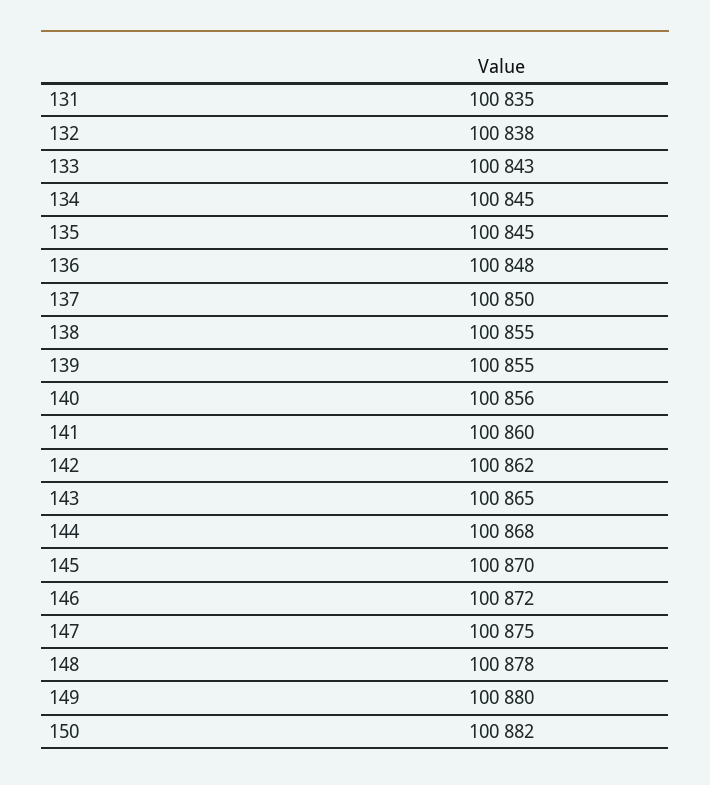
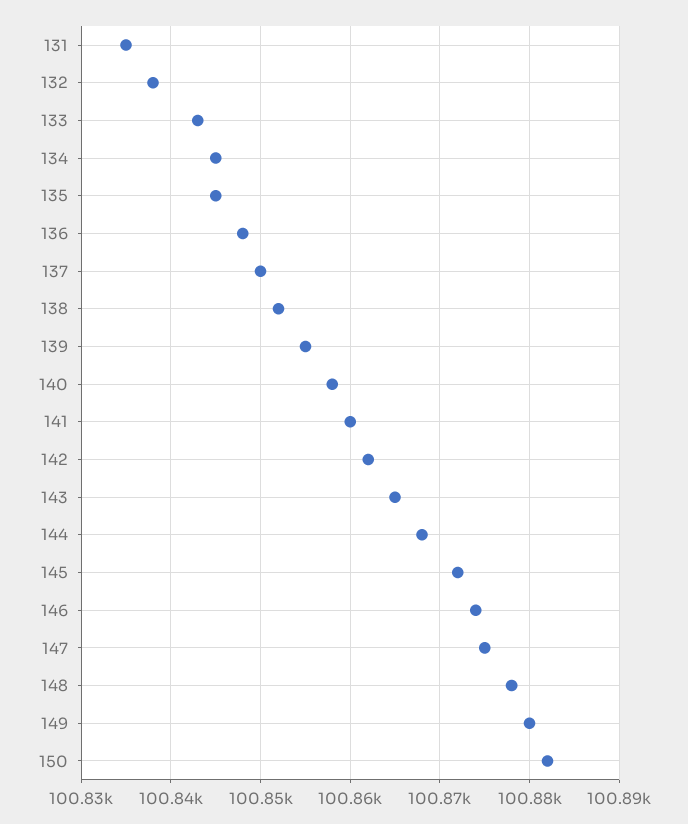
138: 100855 -> 100852
140: 100856 -> 100858
145: 100870 -> 100872
146: 100872 -> 100874

